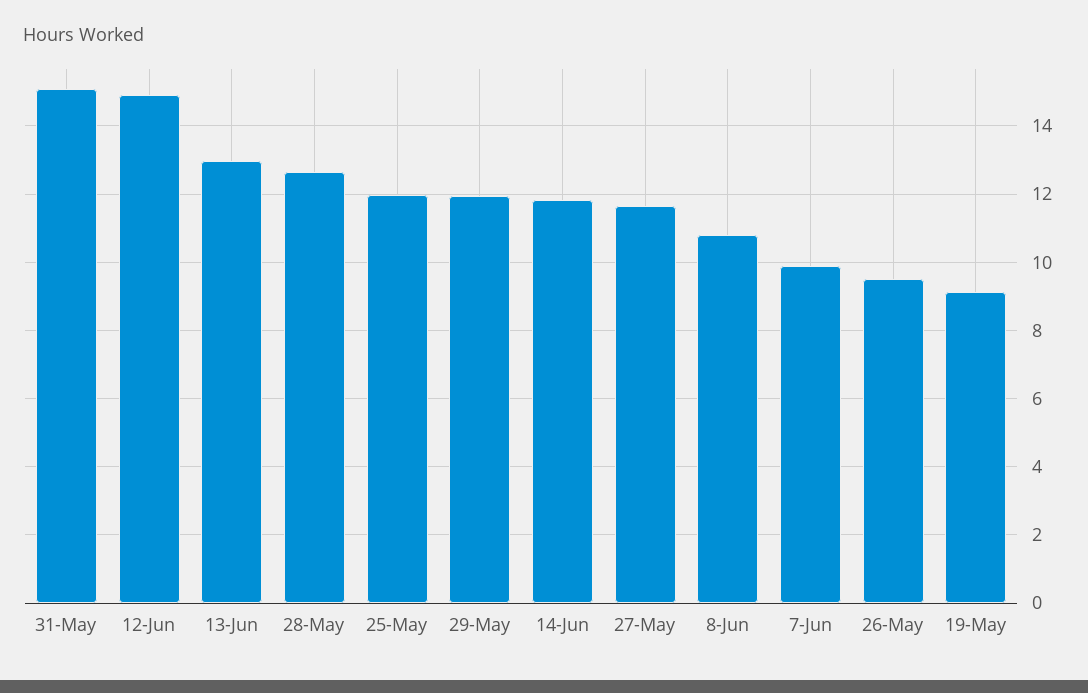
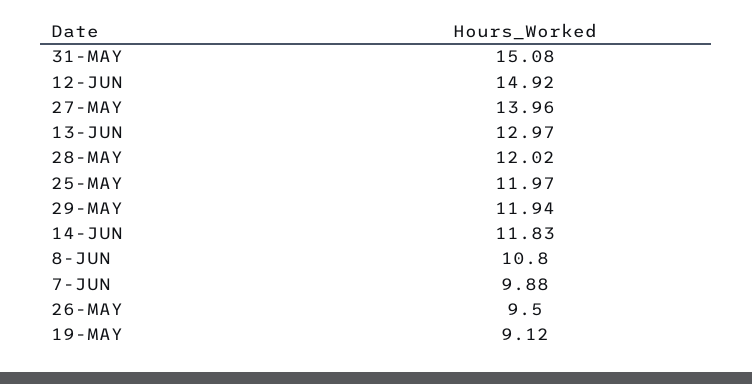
28-May: 12.6 -> 12.02
27-May: 11.6 -> 13.96

